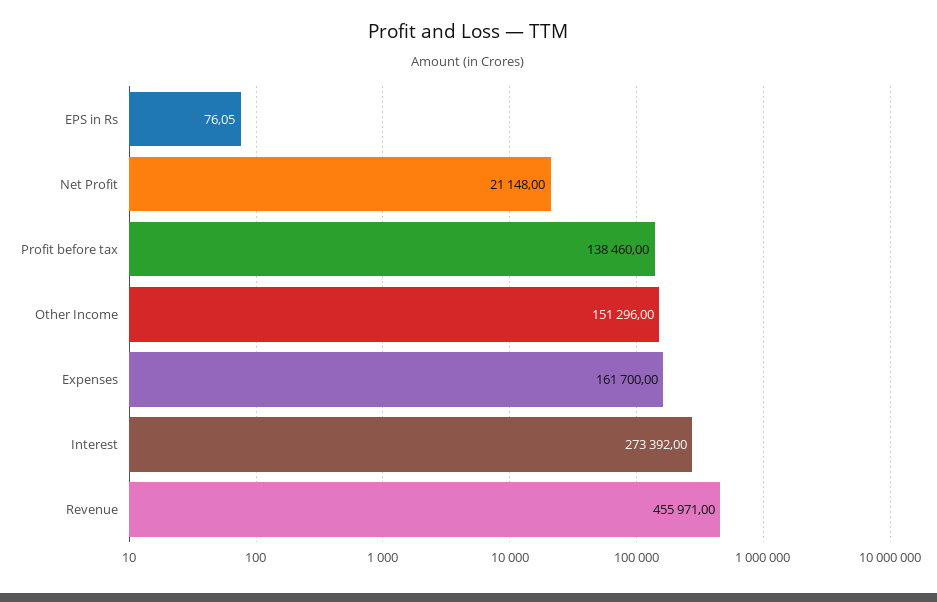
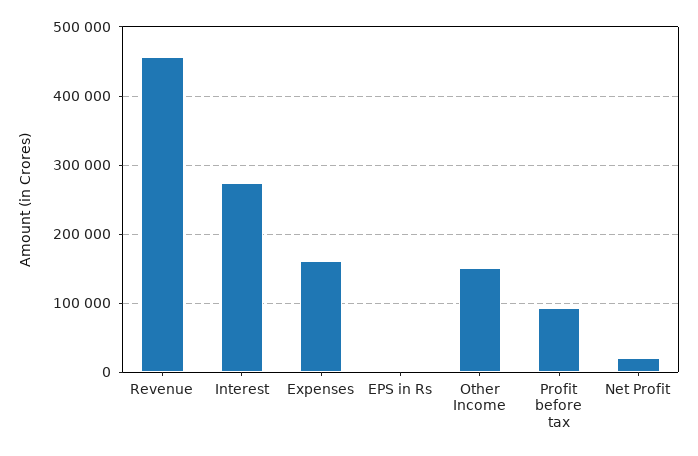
Profit before tax: 138460 -> 90000

